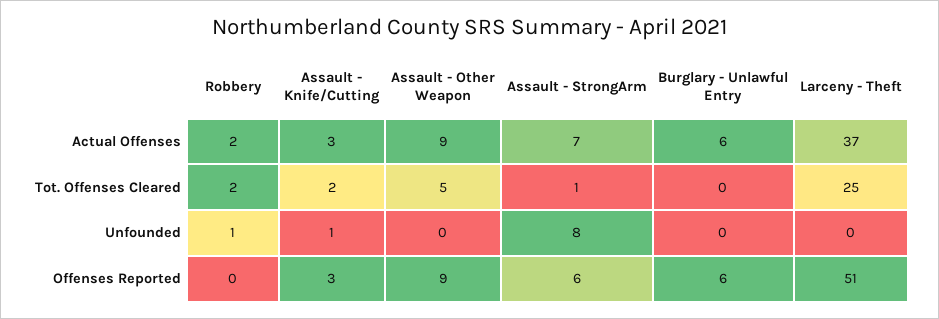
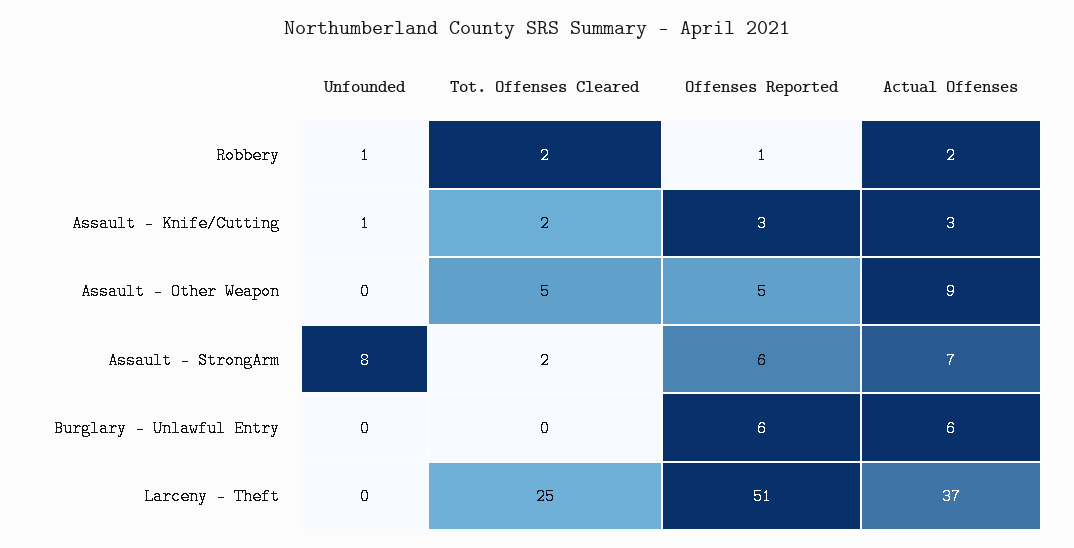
Assault - StrongArm, Tot. Offenses Cleared: 1 -> 2
Robbery, Offenses Reported: 0 -> 1
Assault - Other Weapon, Offenses Reported: 9 -> 5

